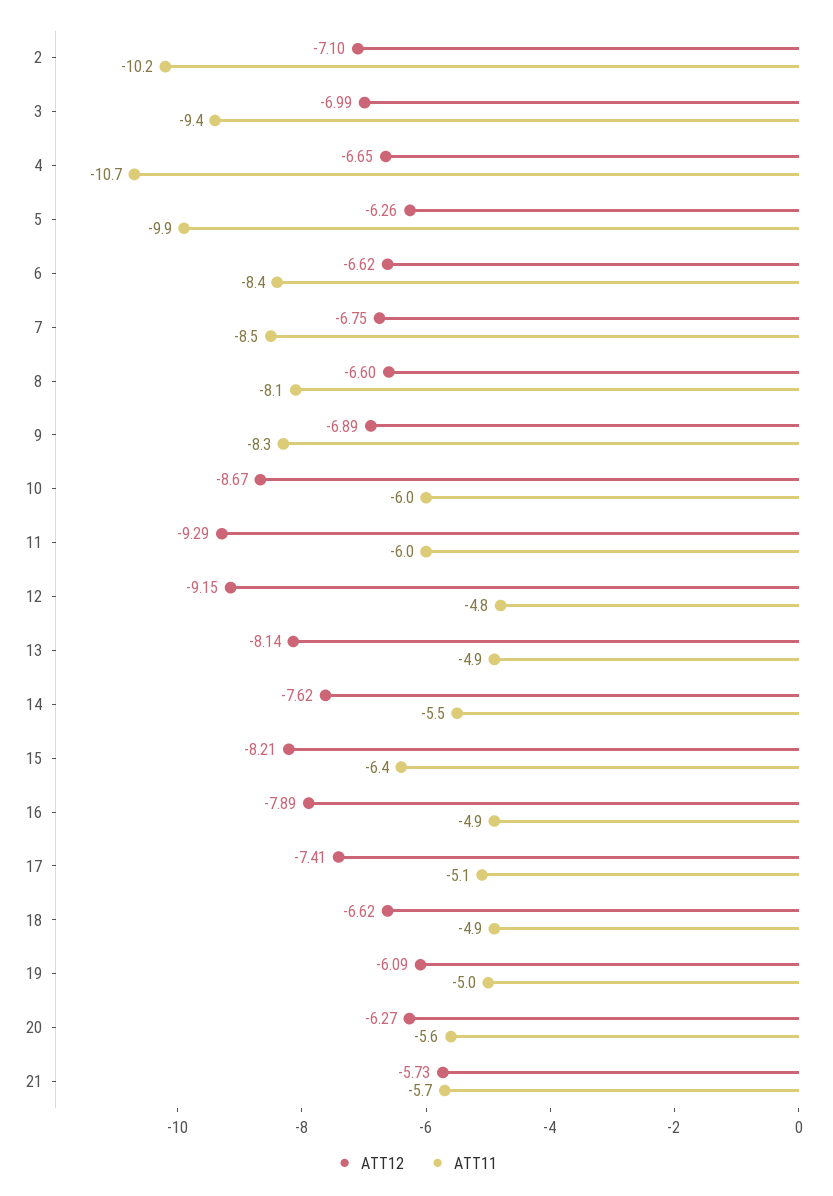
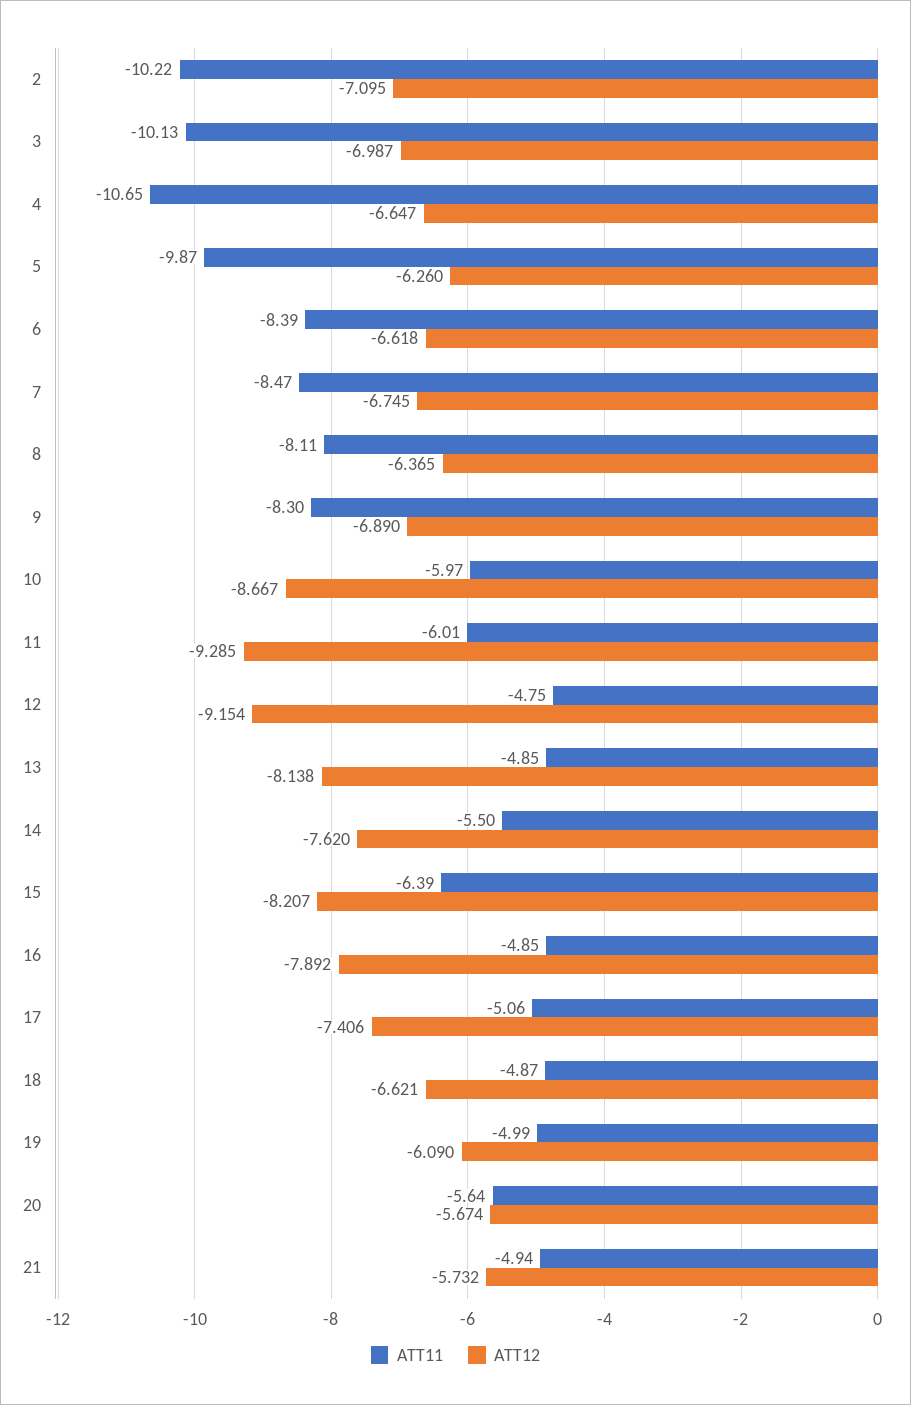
ATT11, 3: -9.4 -> -10.13
ATT12, 8: -6.6 -> -6.365
ATT12, 20: -6.27 -> -5.674
ATT11, 21: -5.7 -> -4.94

